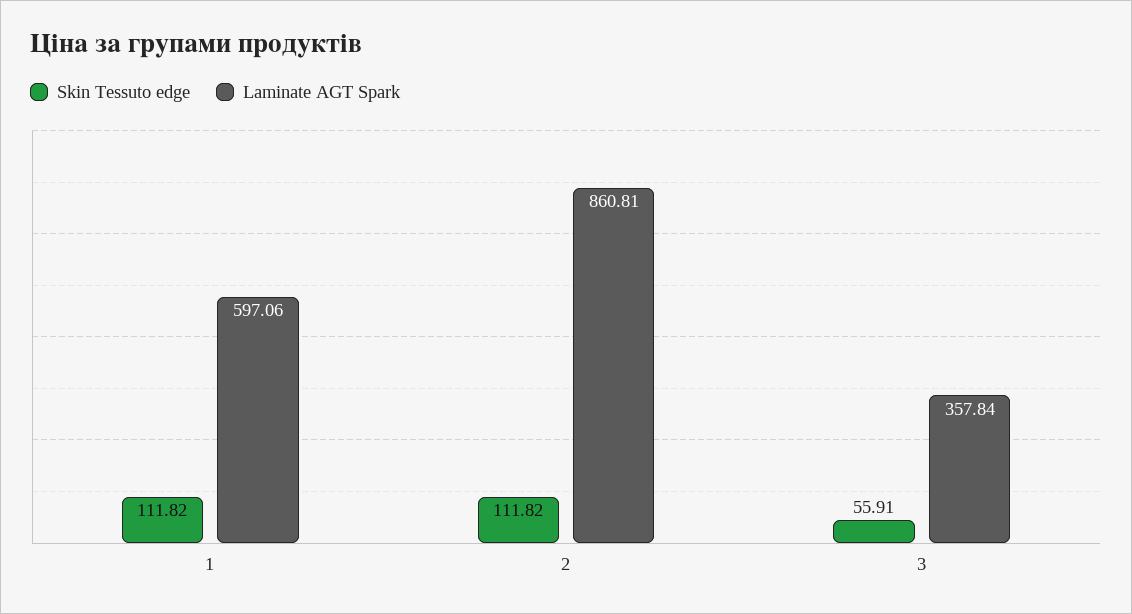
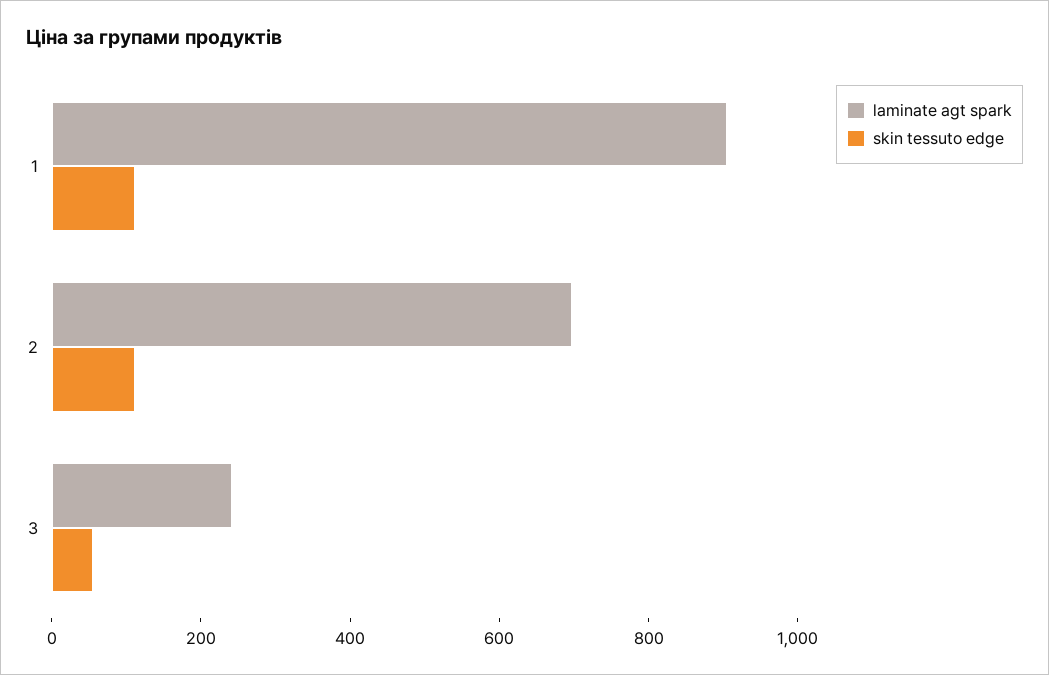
Laminate AGT Spark, 1: 597.06 -> 900
Laminate AGT Spark, 2: 860.81 -> 700
Laminate AGT Spark, 3: 357.84 -> 250

